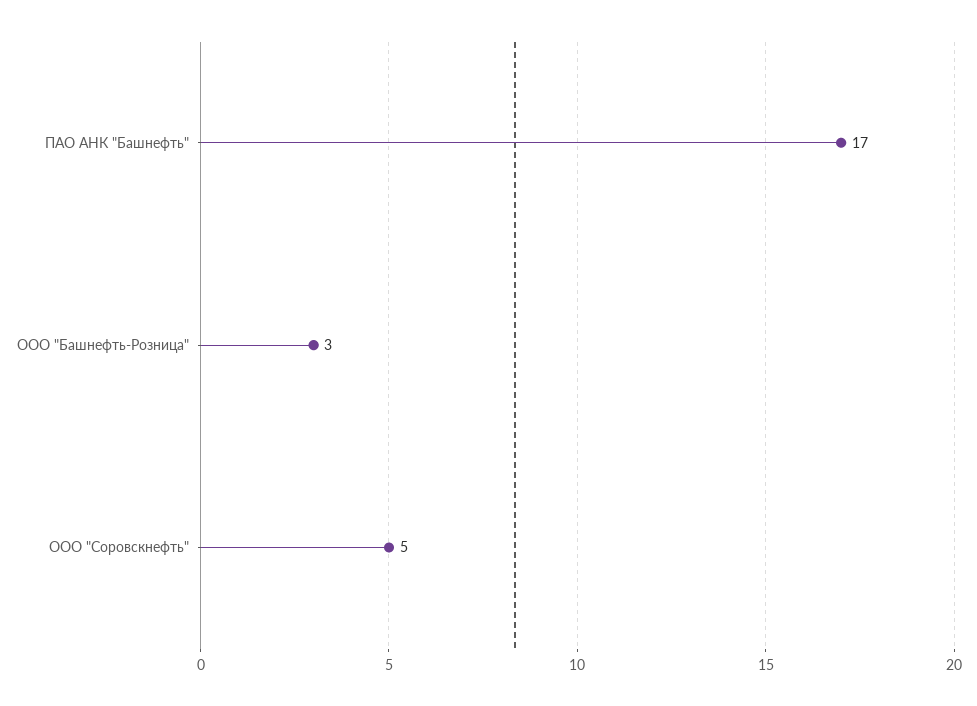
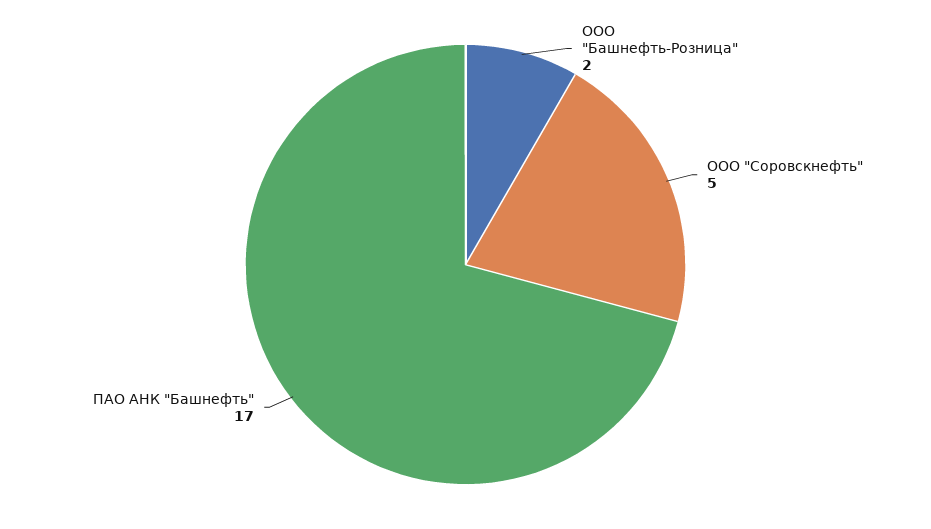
ООО "Башнефть-Розница": 3 -> 2

